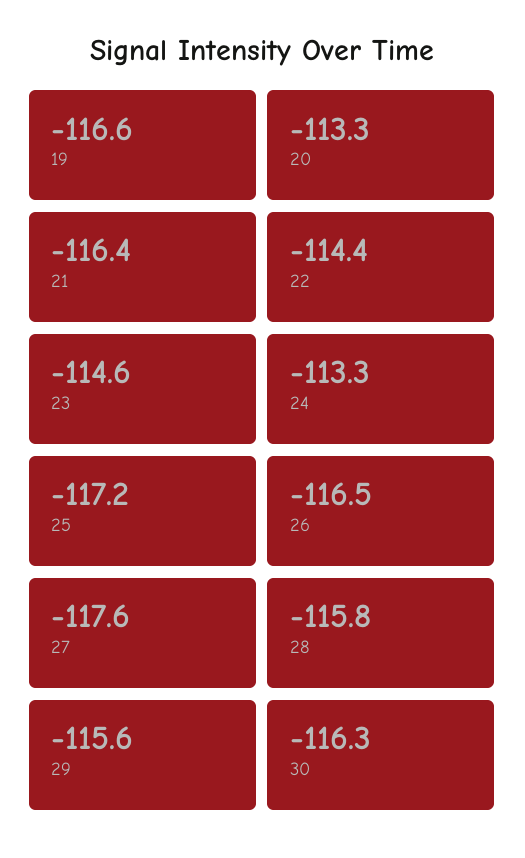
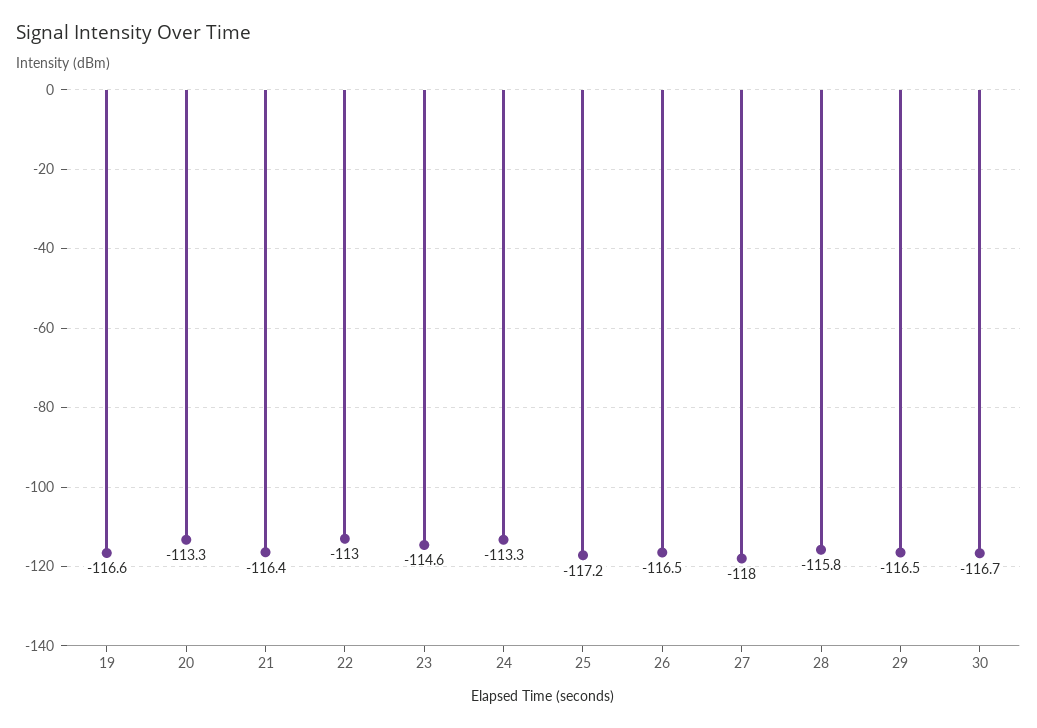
22: -114.4 -> -113
27: -117.6 -> -118
29: -115.6 -> -116.5
30: -116.3 -> -116.7

